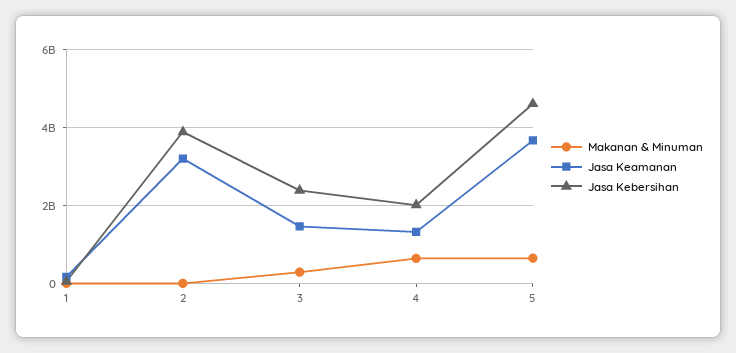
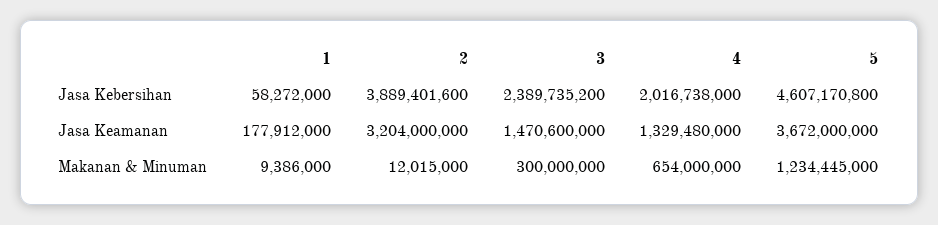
Makanan & Minuman, 5: 600000000 -> 1234445000

